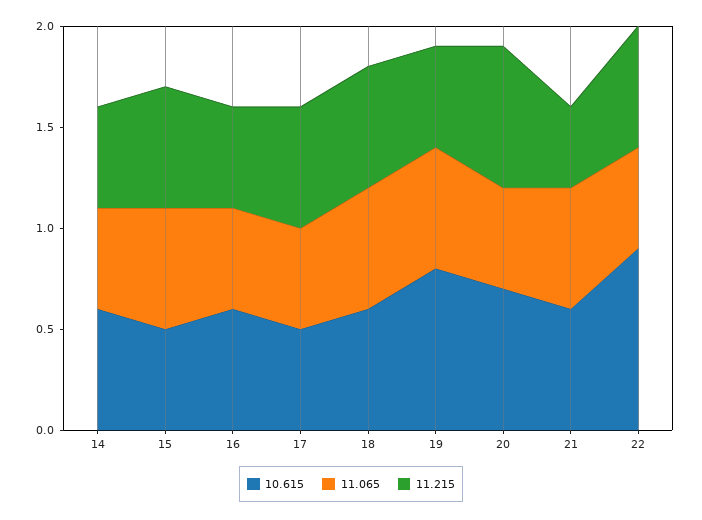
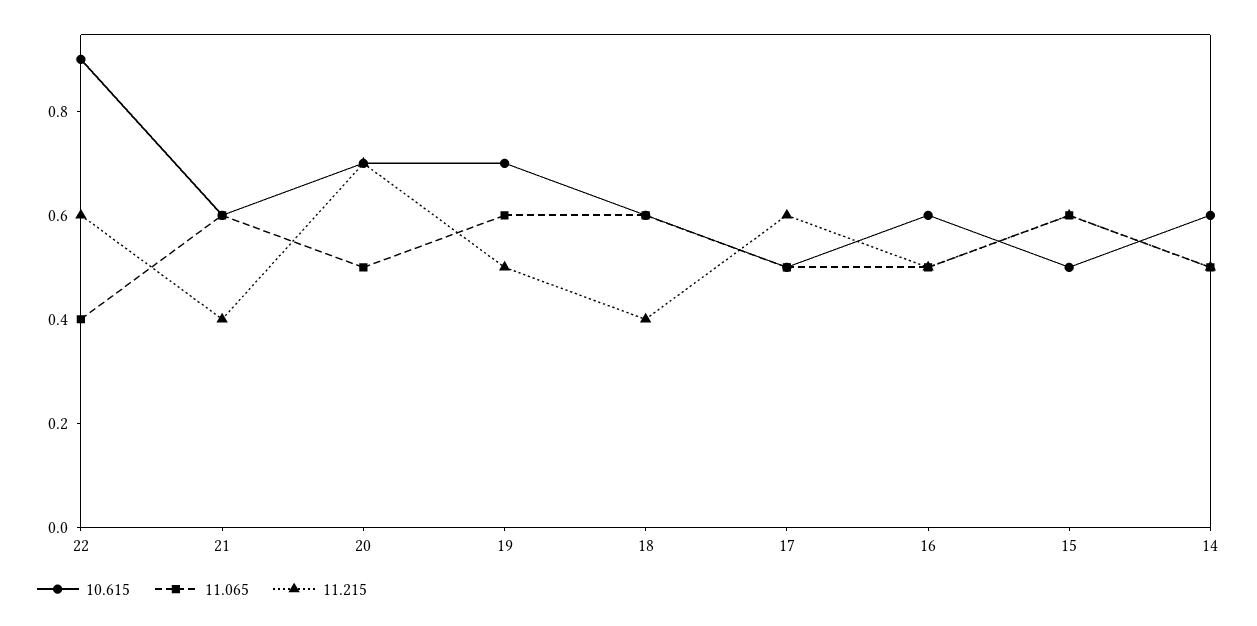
11.215, 18: 0.6 -> 0.4
10.615, 19: 0.8 -> 0.7
11.065, 22: 0.5 -> 0.4

